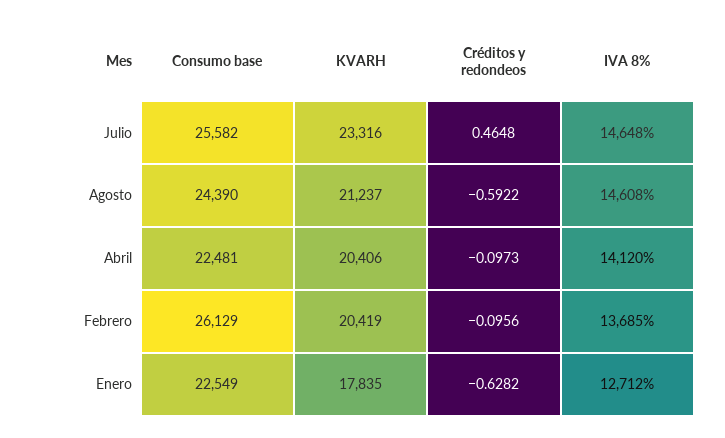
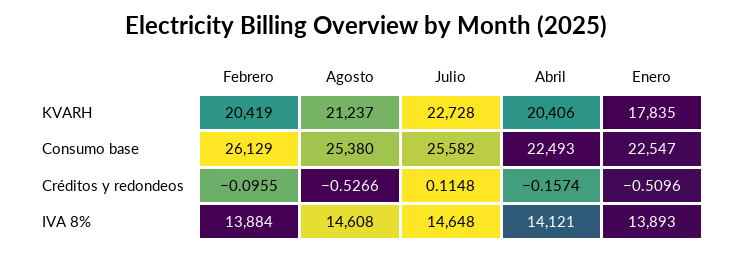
KVARH, Julio: 23316 -> 22728
Créditos y redondeos, Julio: 0.4648 -> 0.1148
Consumo base, Agosto: 24390 -> 25380
Créditos y redondeos, Agosto: -0.5922 -> -0.5266
Consumo base, Abril: 22481 -> 22493
Créditos y redondeos, Abril: -0.0973 -> -0.1574
IVA 8%, Abril: 14120 -> 14121
Créditos y redondeos, Febrero: -0.0956 -> -0.0955
IVA 8%, Febrero: 13685 -> 13884
Consumo base, Enero: 22549 -> 22547
Créditos y redondeos, Enero: -0.6282 -> -0.5096
IVA 8%, Enero: 12712 -> 13893

